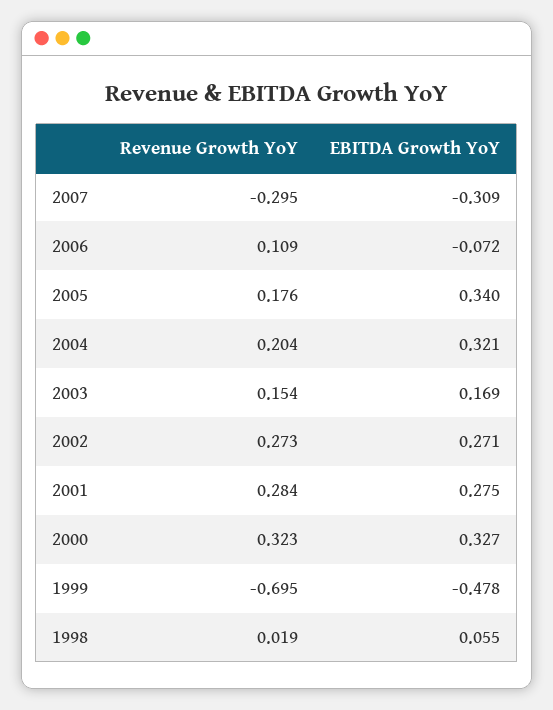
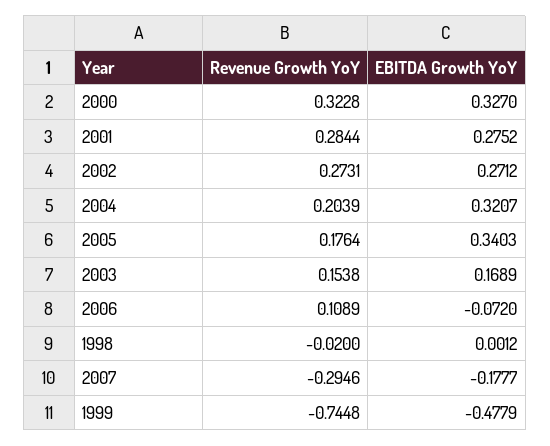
EBITDA Growth YoY, 2007: -0.309 -> -0.1777
Revenue Growth YoY, 1999: -0.695 -> -0.7448
Revenue Growth YoY, 1998: 0.019 -> -0.02
EBITDA Growth YoY, 1998: 0.055 -> 0.0012

